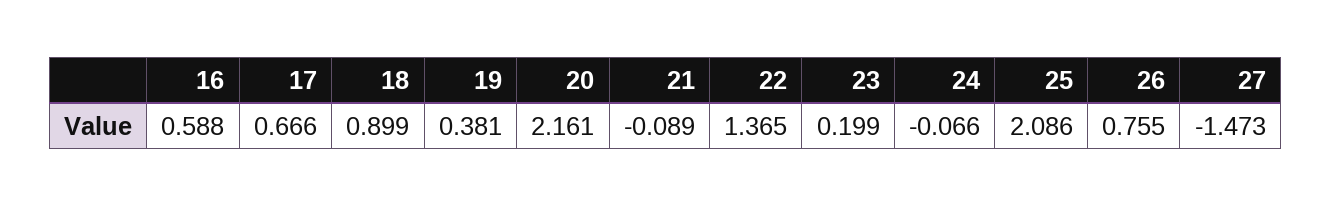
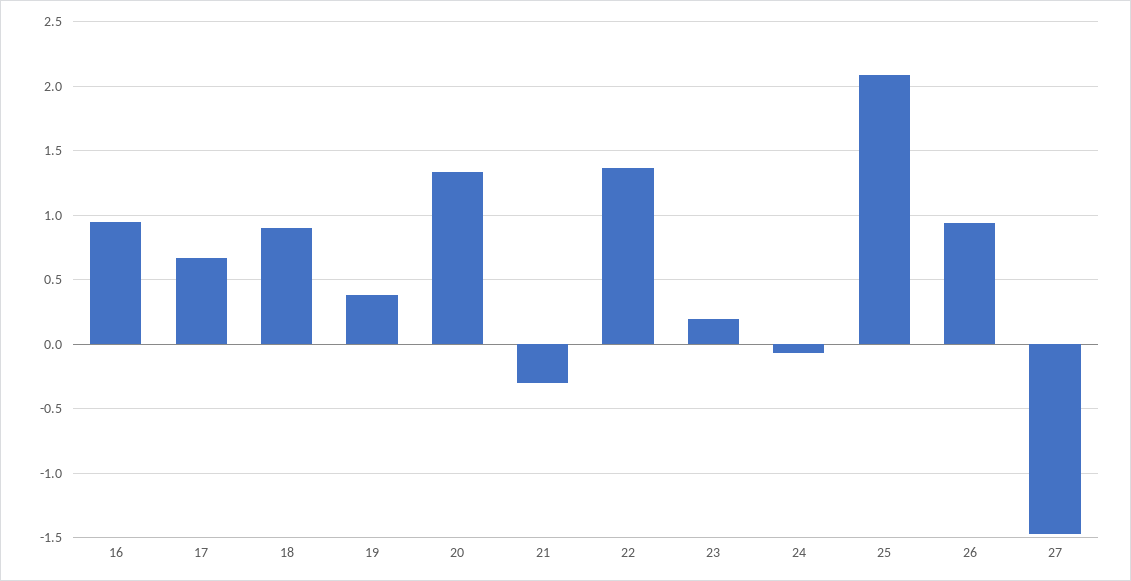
16: 0.588 -> 0.95
20: 2.161 -> 1.35
21: -0.089 -> -0.3
26: 0.755 -> 0.95

